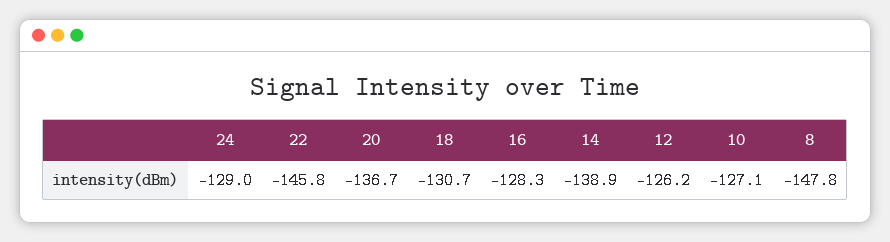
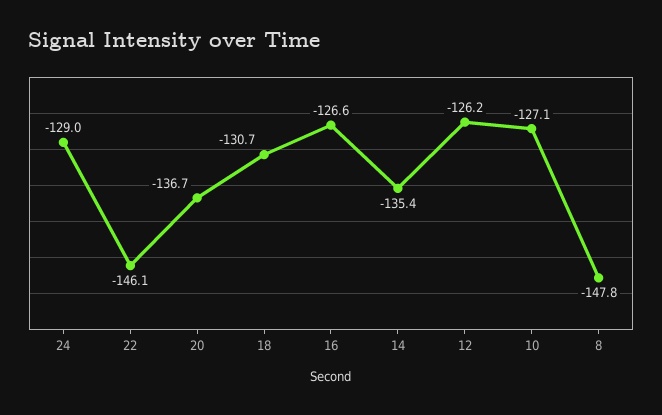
22: -145.8 -> -146.1
16: -128.3 -> -126.6
14: -138.9 -> -135.4

